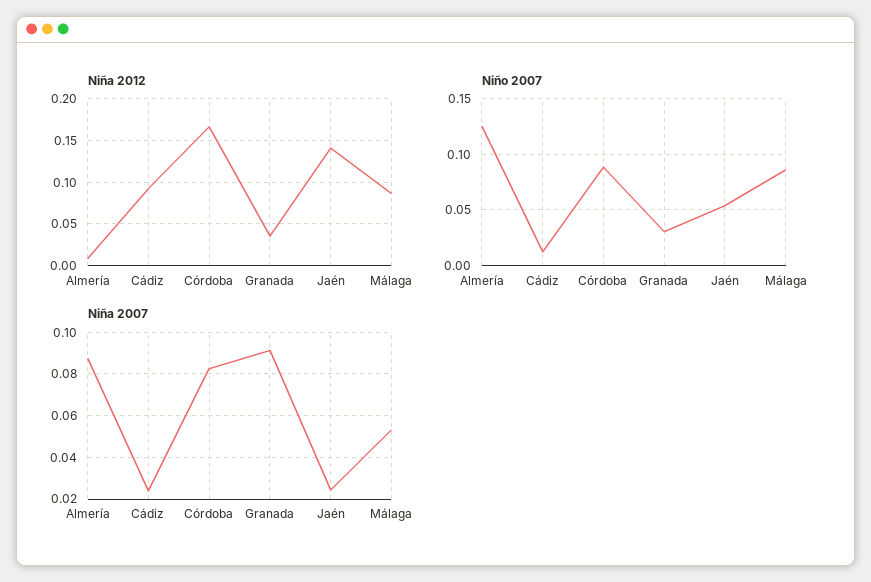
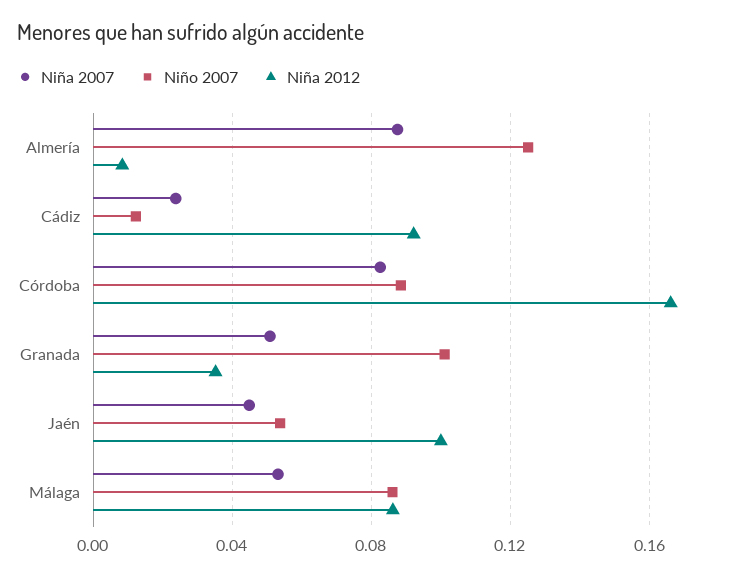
Niña 2012, Jaén: 0.14 -> 0.1
Niño 2007, Granada: 0.03 -> 0.1
Niña 2007, Granada: 0.09 -> 0.05
Niña 2007, Jaén: 0.025 -> 0.045

